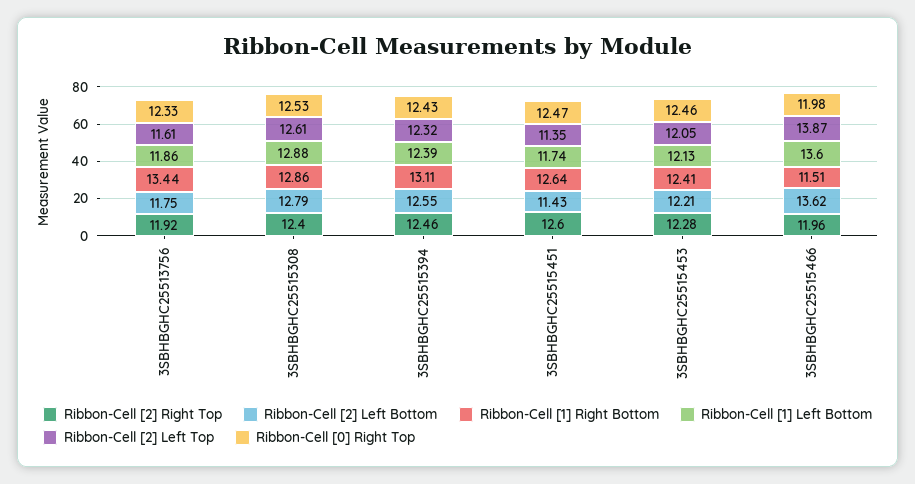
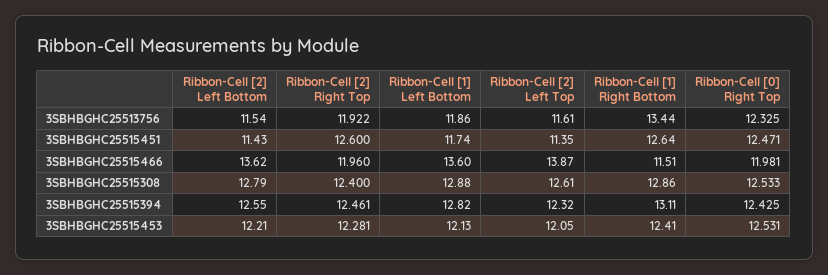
Ribbon-Cell [2] Left Bottom, 3SBHBGHC25513756: 11.75 -> 11.54
Ribbon-Cell [1] Left Bottom, 3SBHBGHC25515394: 12.39 -> 12.82
Ribbon-Cell [0] Right Top, 3SBHBGHC25515453: 12.46 -> 12.531

